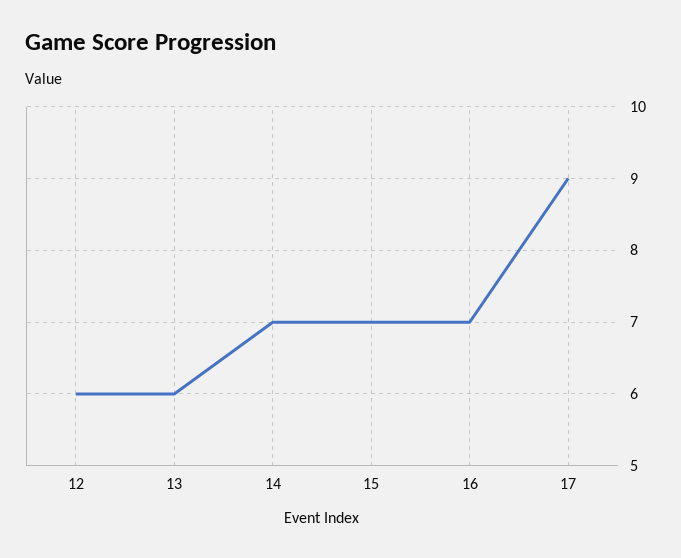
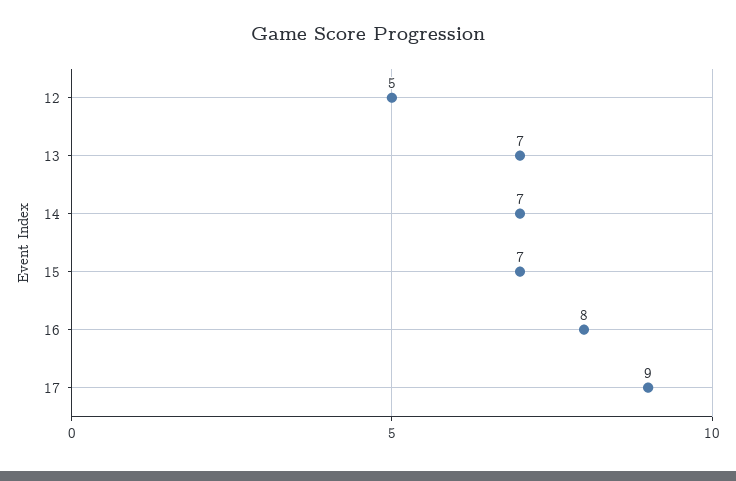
12: 6 -> 5
13: 6 -> 7
16: 7 -> 8

